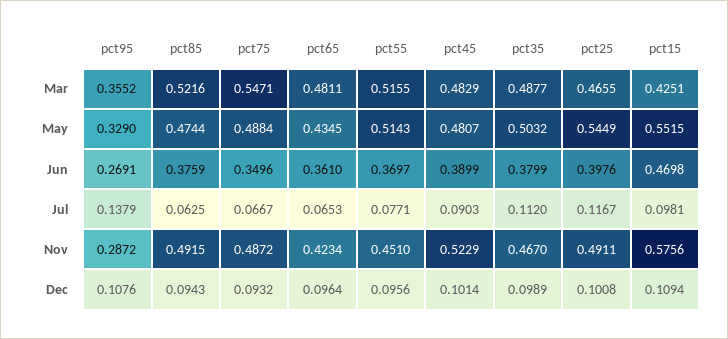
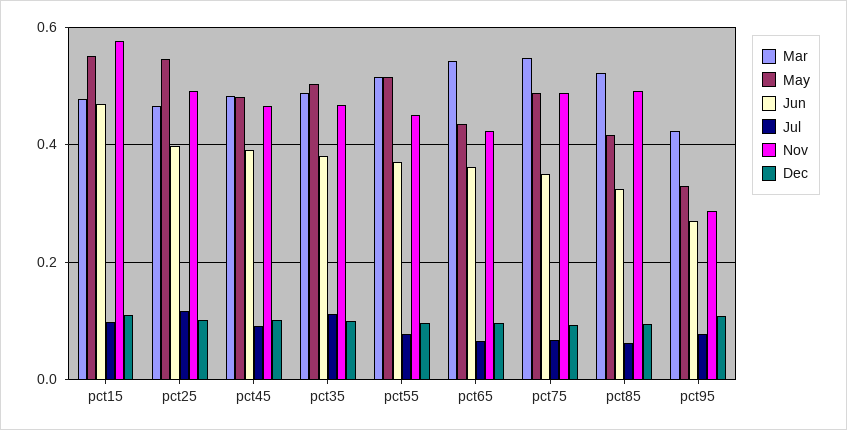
Mar, pct95: 0.3552 -> 0.42
Mar, pct65: 0.4811 -> 0.54
Mar, pct15: 0.4251 -> 0.48
May, pct85: 0.4744 -> 0.42
Jun, pct85: 0.3759 -> 0.32
Jul, pct95: 0.1379 -> 0.08
Nov, pct45: 0.5229 -> 0.46

